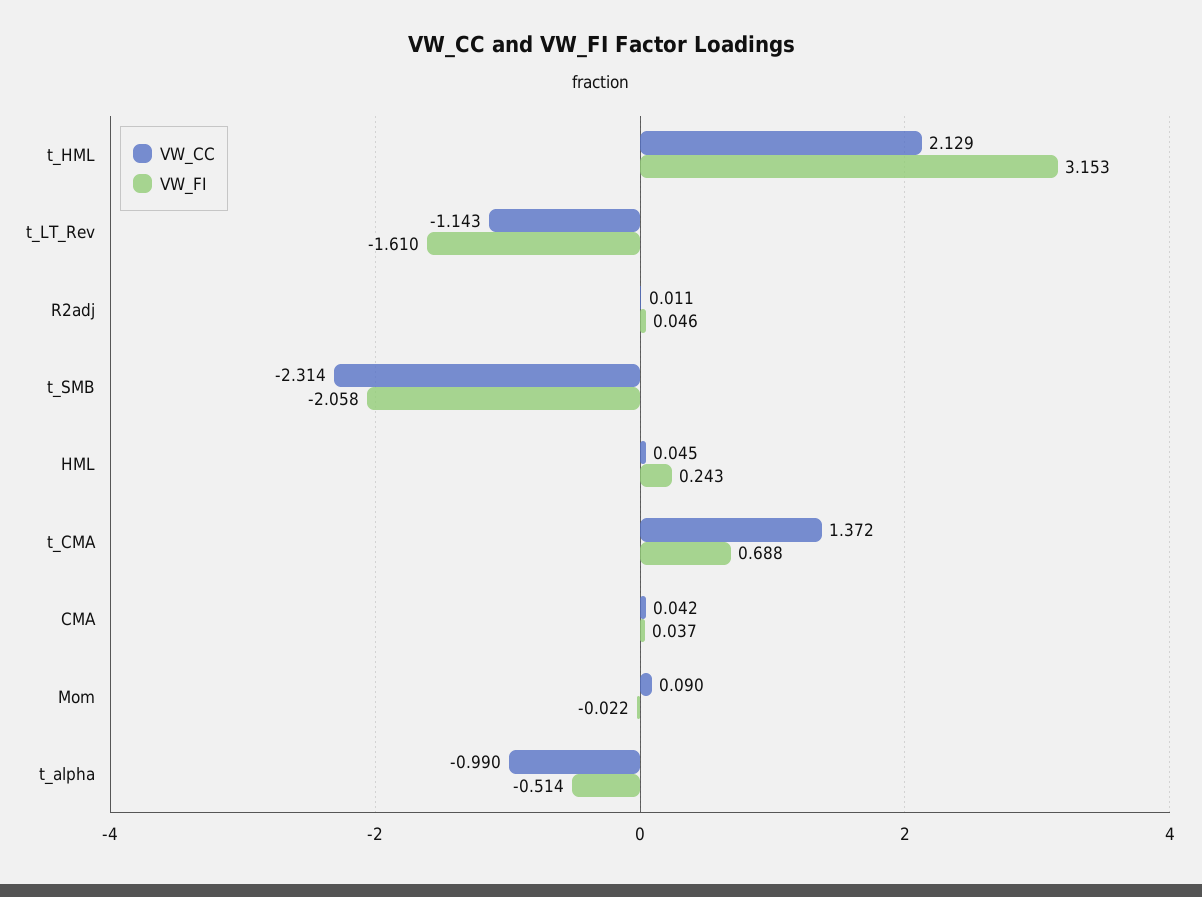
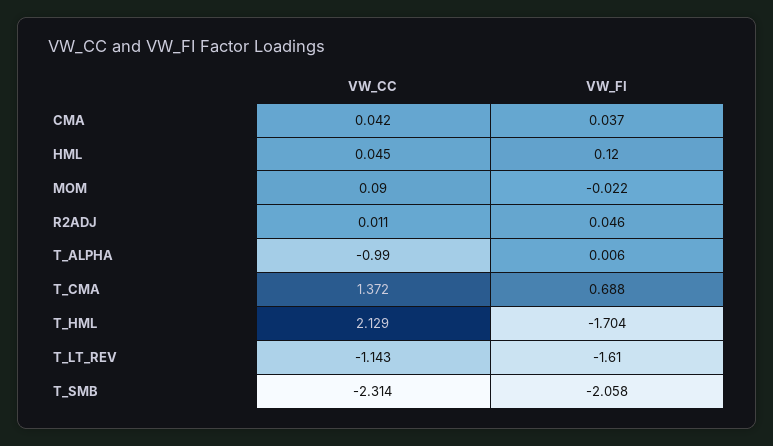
VW_FI, t_HML: 3.153 -> -1.704
VW_FI, HML: 0.243 -> 0.12
VW_FI, t_alpha: -0.514 -> 0.006

